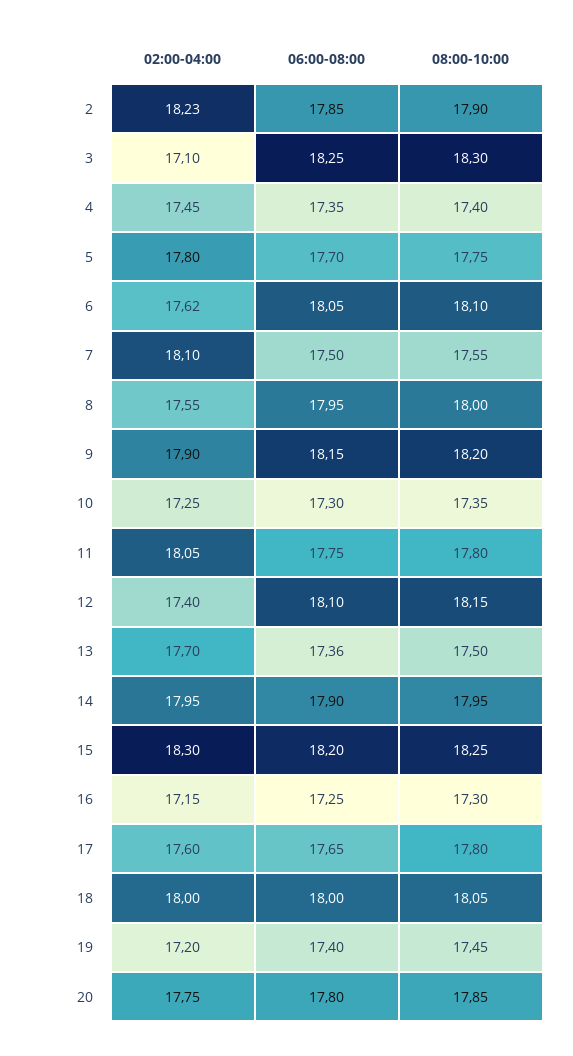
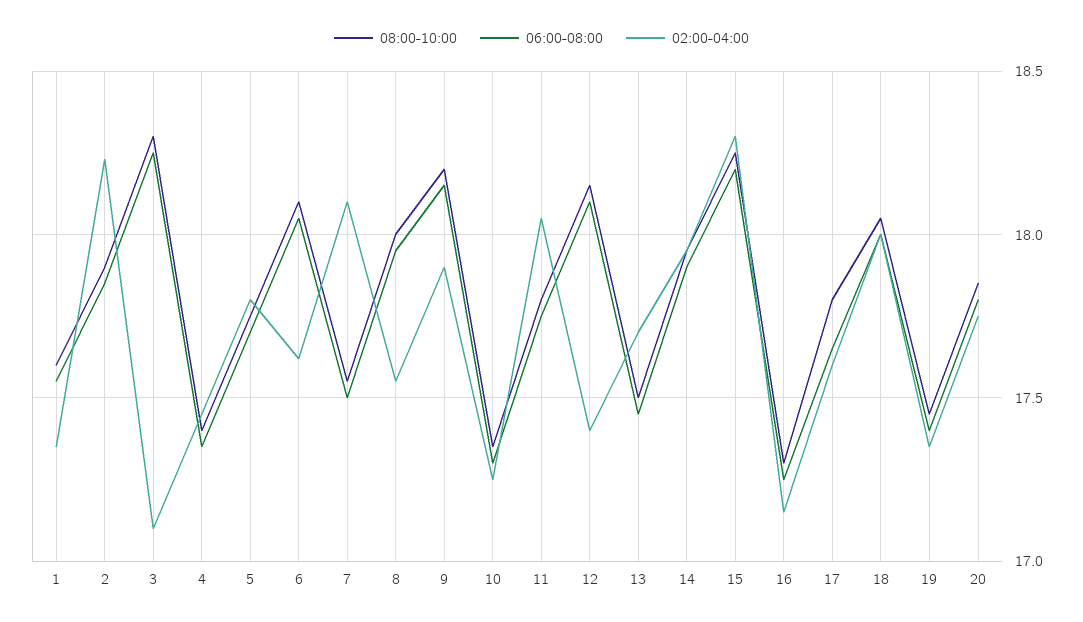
06:00-08:00, 13: 17.36 -> 17.45
02:00-04:00, 19: 17.2 -> 17.35
08:00-10:00, 1: none -> 17.6
06:00-08:00, 1: none -> 17.55
02:00-04:00, 1: none -> 17.35

